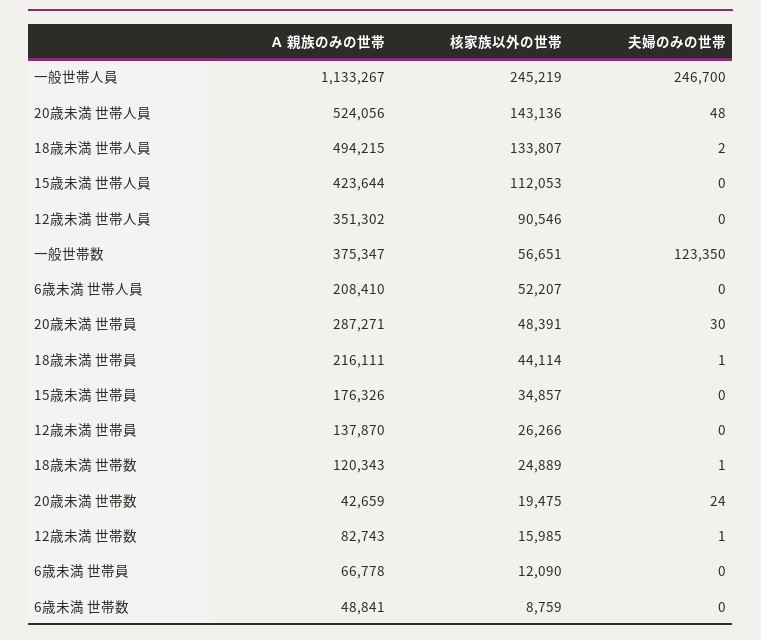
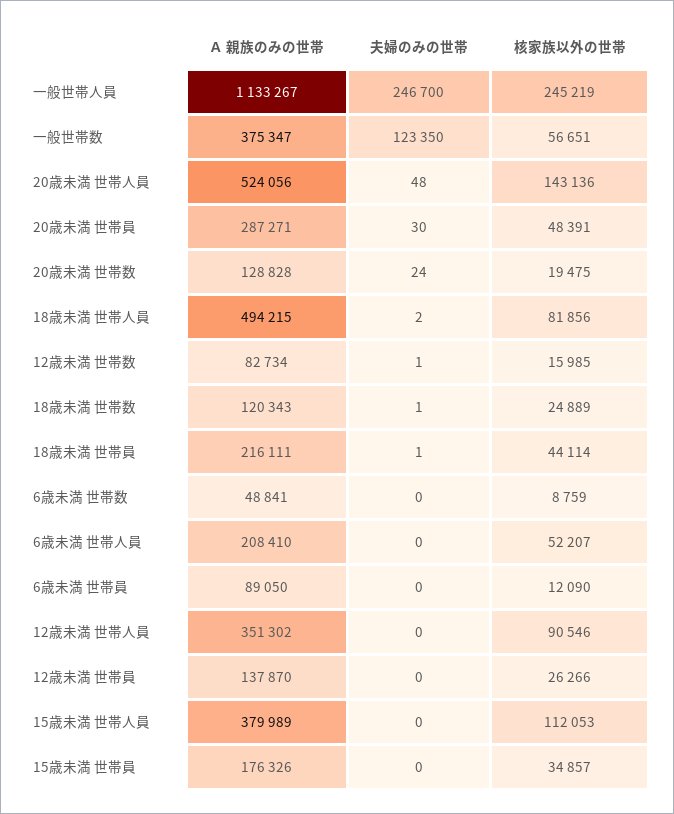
核家族以外の世帯, 18歳未満 世帯人員: 133807 -> 81856
Ａ 親族のみの世帯, 15歳未満 世帯人員: 423644 -> 379989
Ａ 親族のみの世帯, 20歳未満 世帯数: 42659 -> 128828
Ａ 親族のみの世帯, 12歳未満 世帯数: 82743 -> 82734
Ａ 親族のみの世帯, 6歳未満 世帯員: 66778 -> 89050

